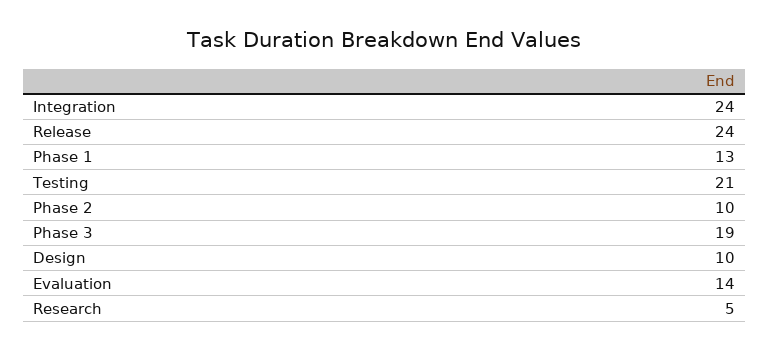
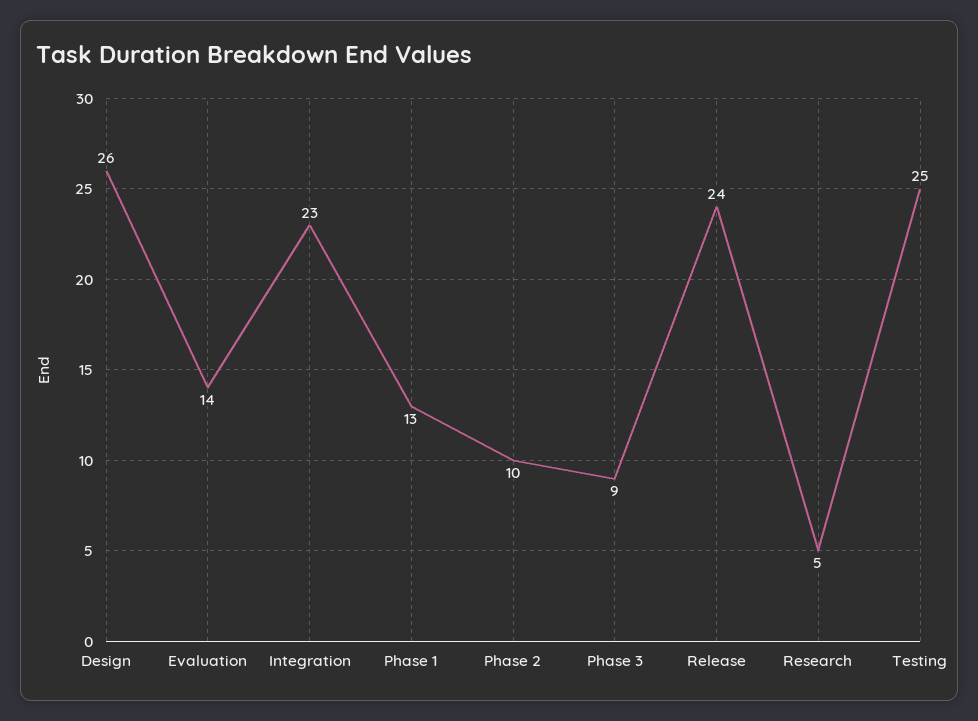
Integration: 24 -> 23
Testing: 21 -> 25
Phase 3: 19 -> 9
Design: 10 -> 26

